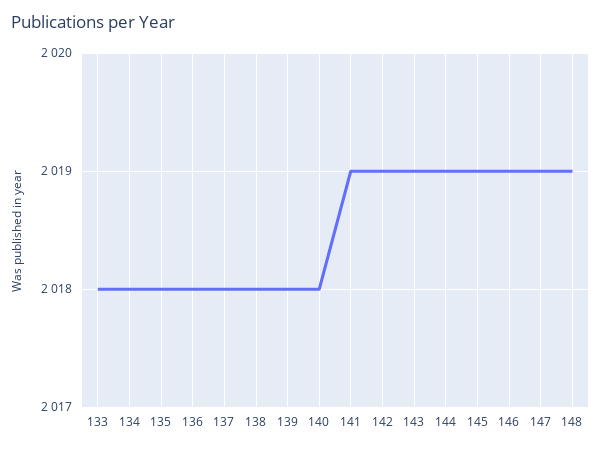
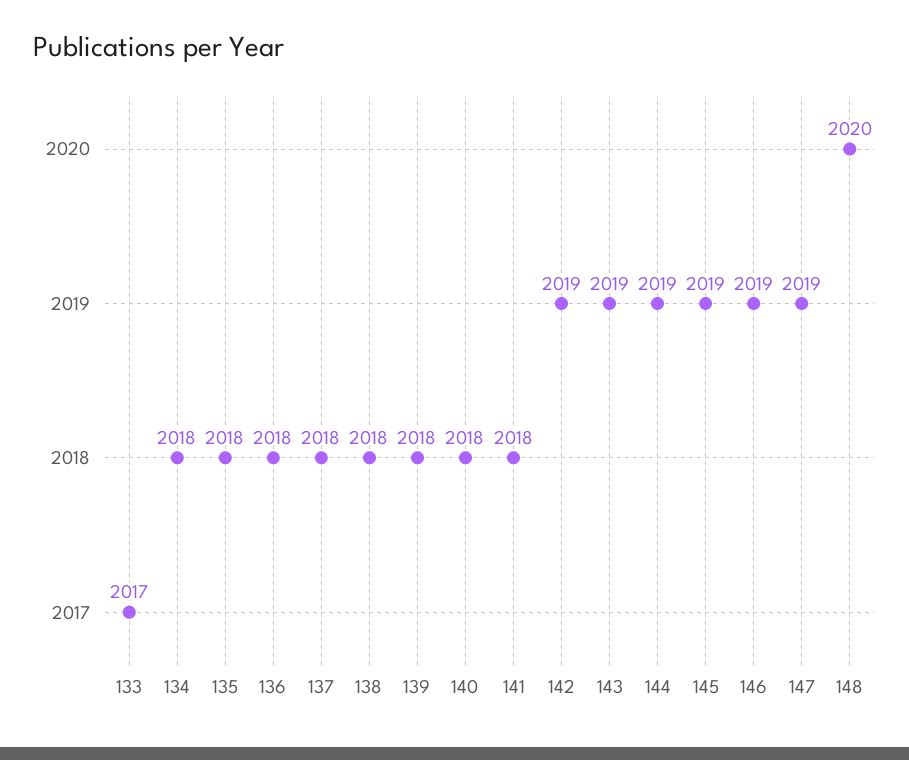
133: 2018 -> 2017
141: 2019 -> 2018
148: 2019 -> 2020

